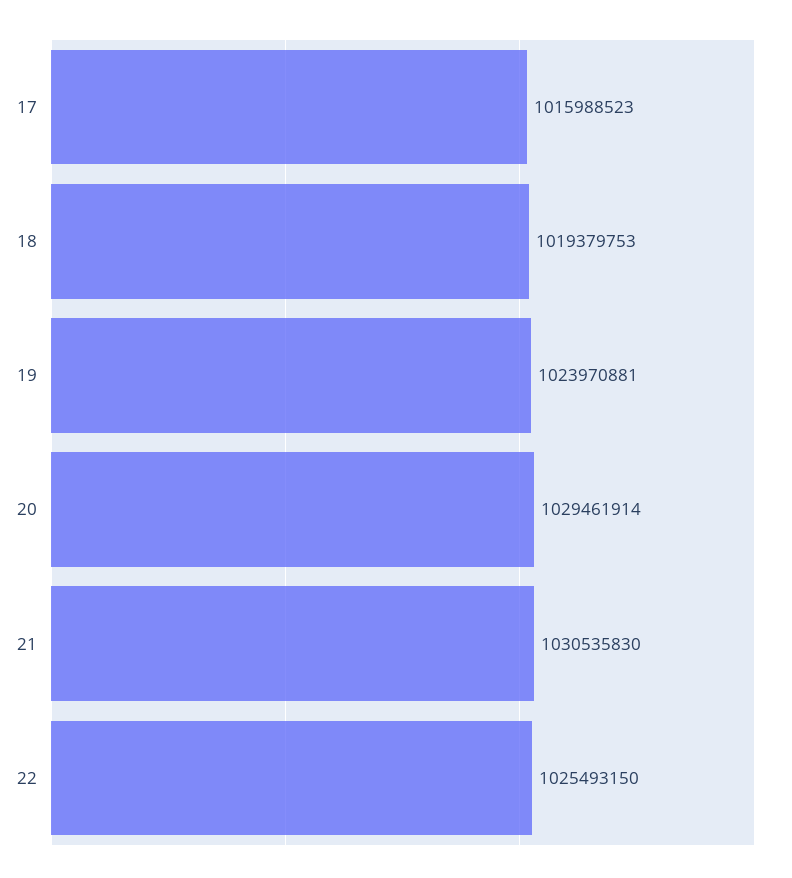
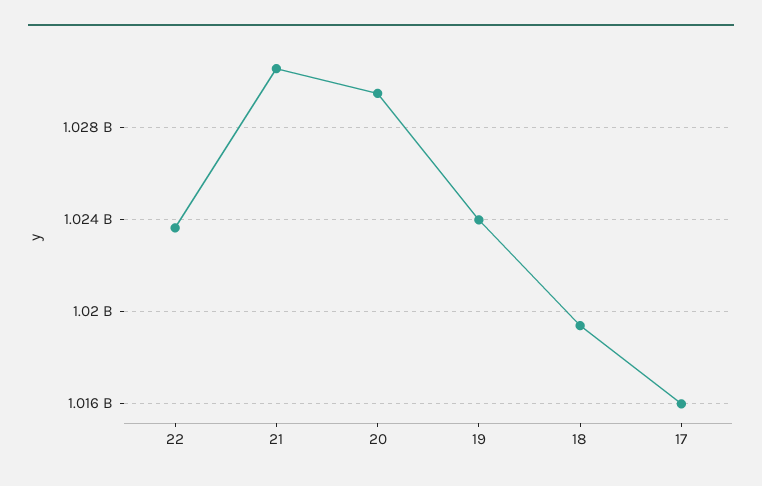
22: 1025493150 -> 1023500000

